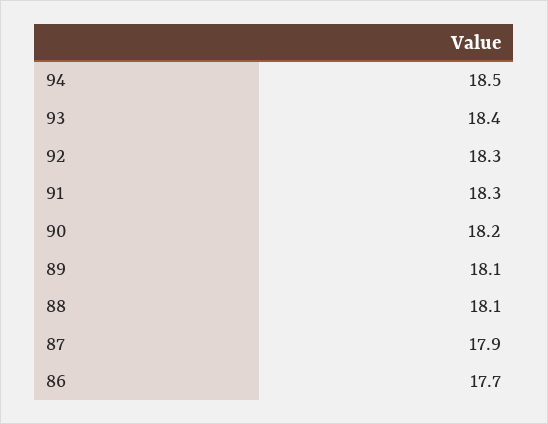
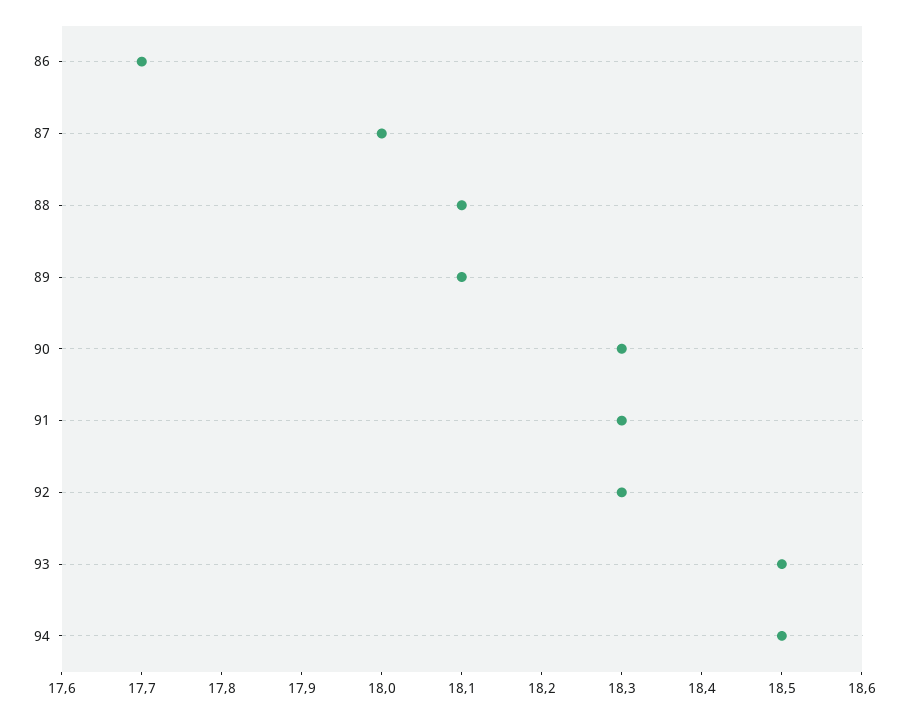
93: 18.4 -> 18.5
90: 18.2 -> 18.3
87: 17.9 -> 18

